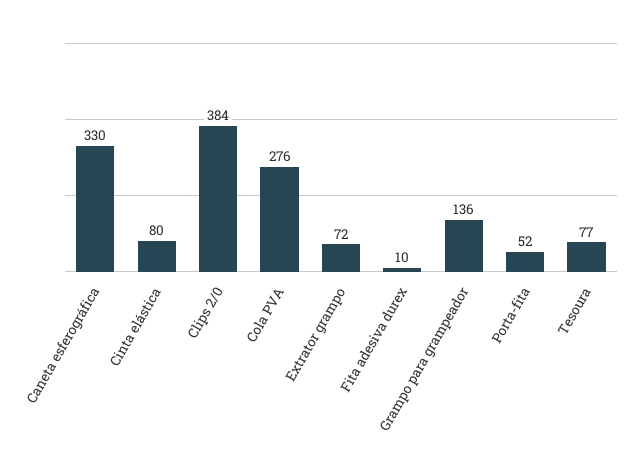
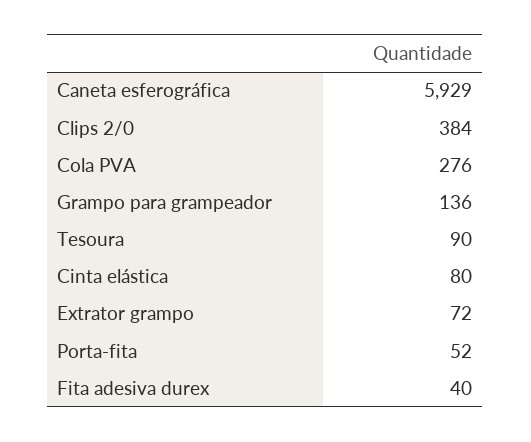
Caneta esferográfica: 330 -> 5929
Fita adesiva durex: 10 -> 40
Tesoura: 77 -> 90

